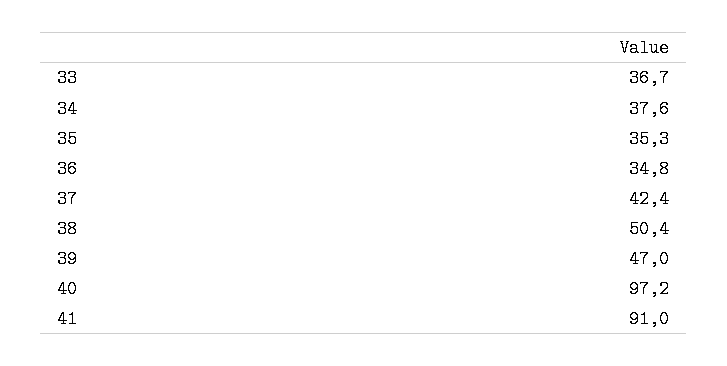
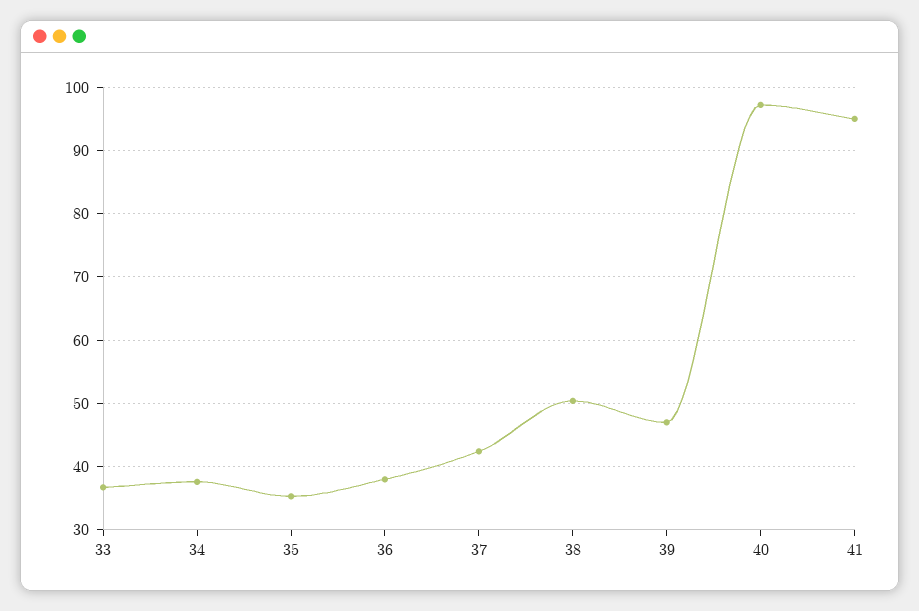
36: 34.8 -> 38
41: 91 -> 95

